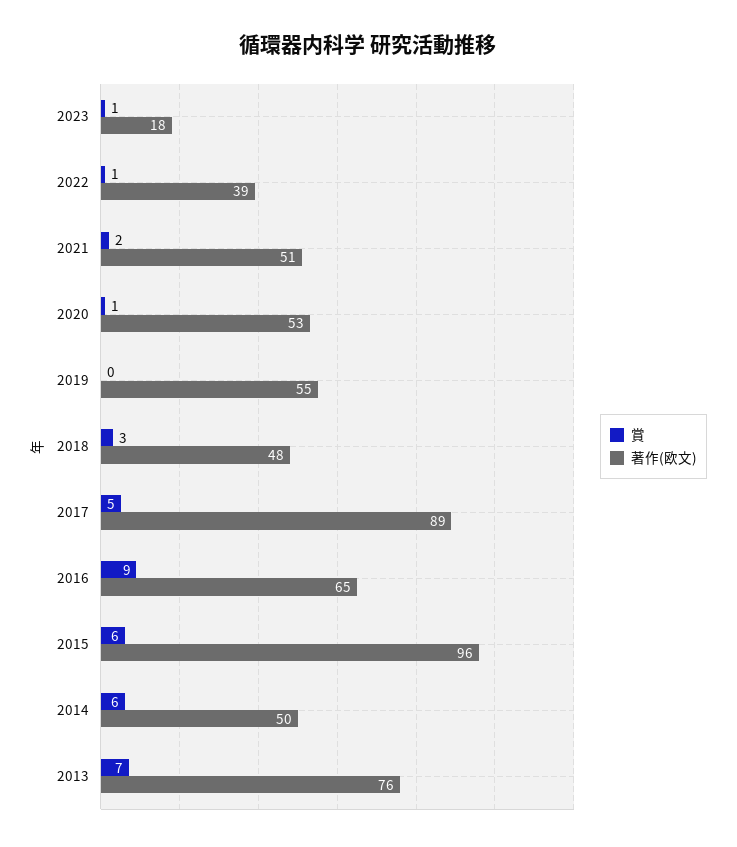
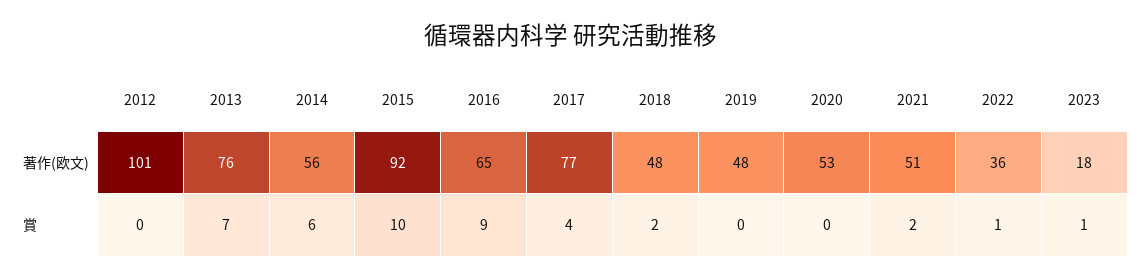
著作(欧文), 2022: 39 -> 36
賞, 2020: 1 -> 0
著作(欧文), 2019: 55 -> 48
賞, 2018: 3 -> 2
賞, 2017: 5 -> 4
著作(欧文), 2017: 89 -> 77
賞, 2015: 6 -> 10
著作(欧文), 2015: 96 -> 92
著作(欧文), 2014: 50 -> 56
著作(欧文), 2012: none -> 101
賞, 2012: none -> 0

